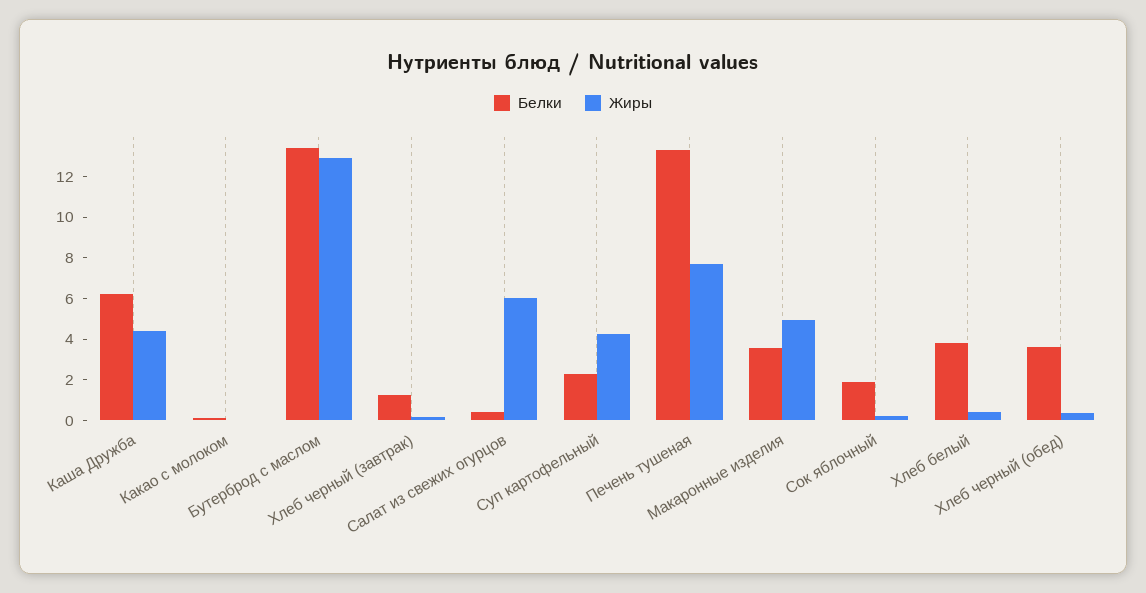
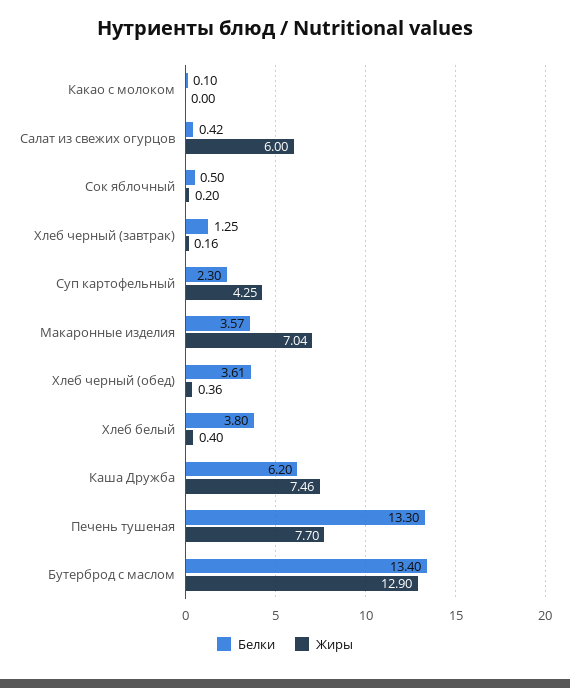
Жиры, Каша Дружба: 4.5 -> 7.46
Жиры, Макаронные изделия: 5 -> 7.04
Белки, Сок яблочный: 2 -> 0.5

